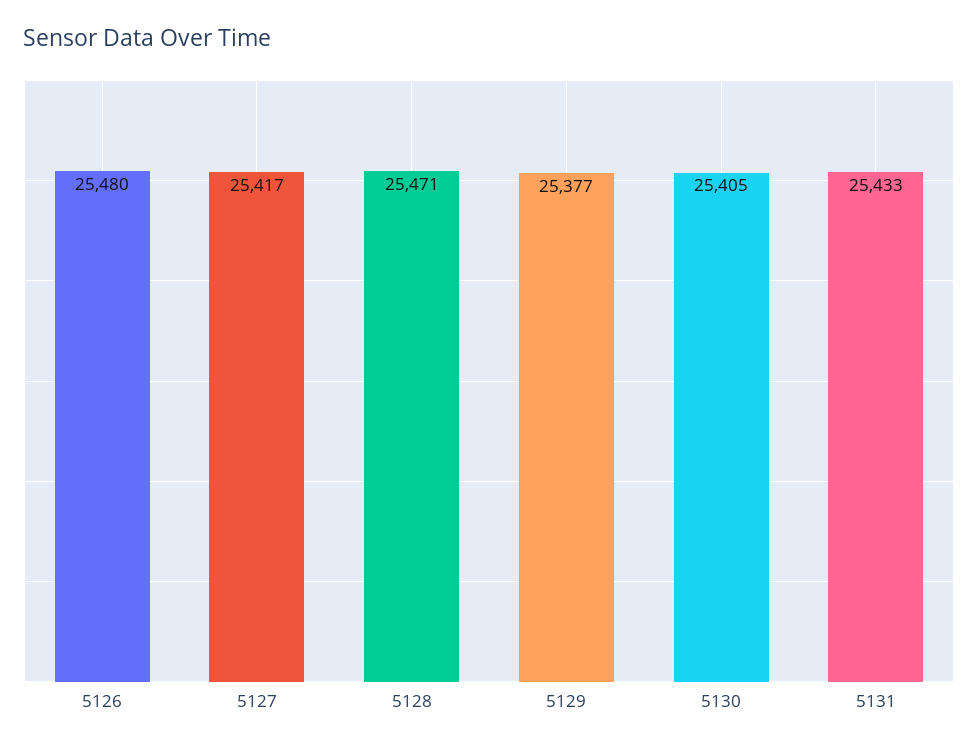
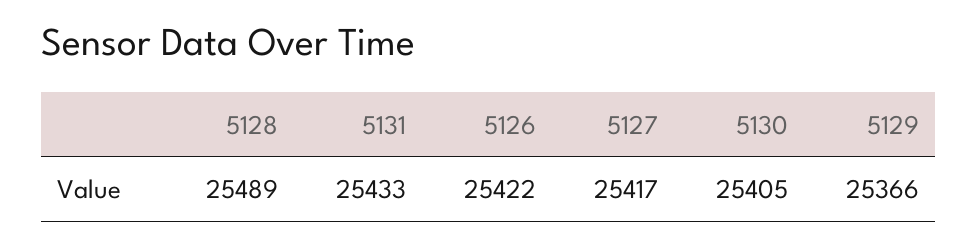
5126: 25480 -> 25422
5128: 25471 -> 25489
5129: 25377 -> 25366

